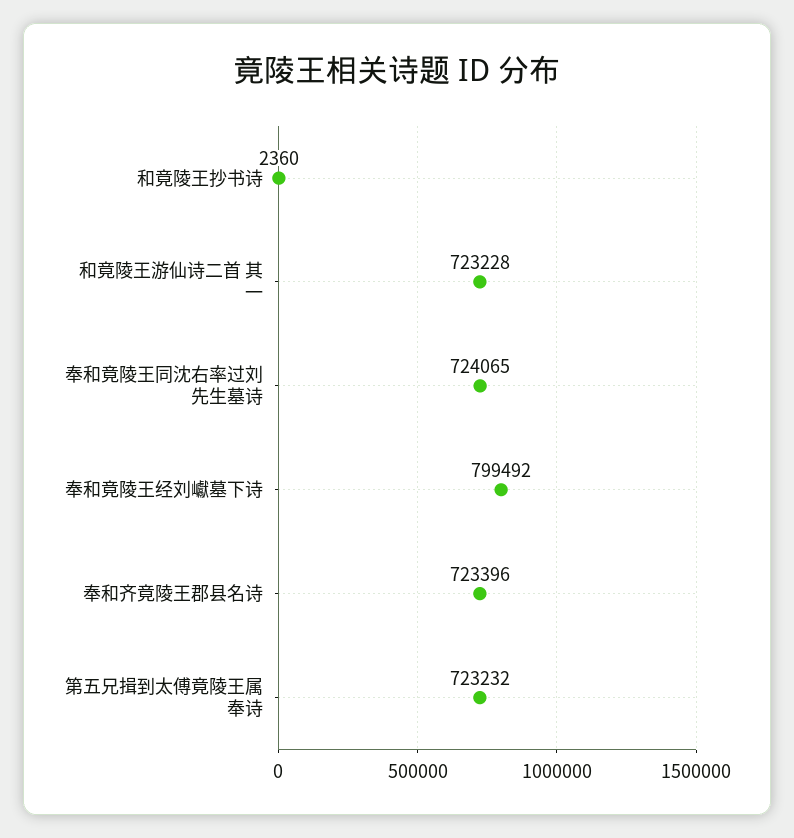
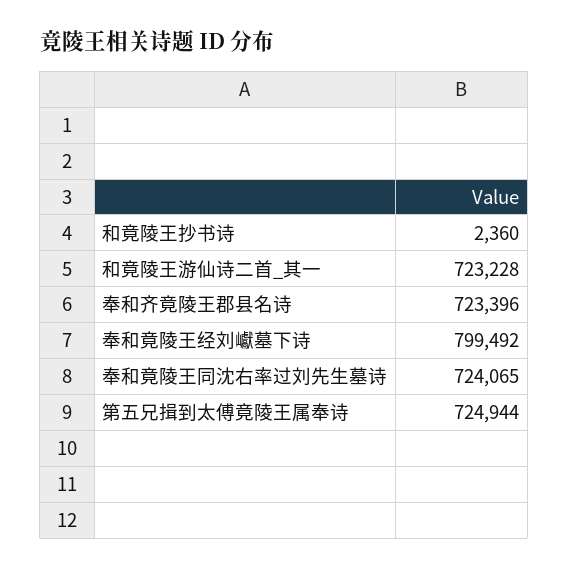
第五兄揖到太傅竟陵王属奉诗: 723232 -> 724944

